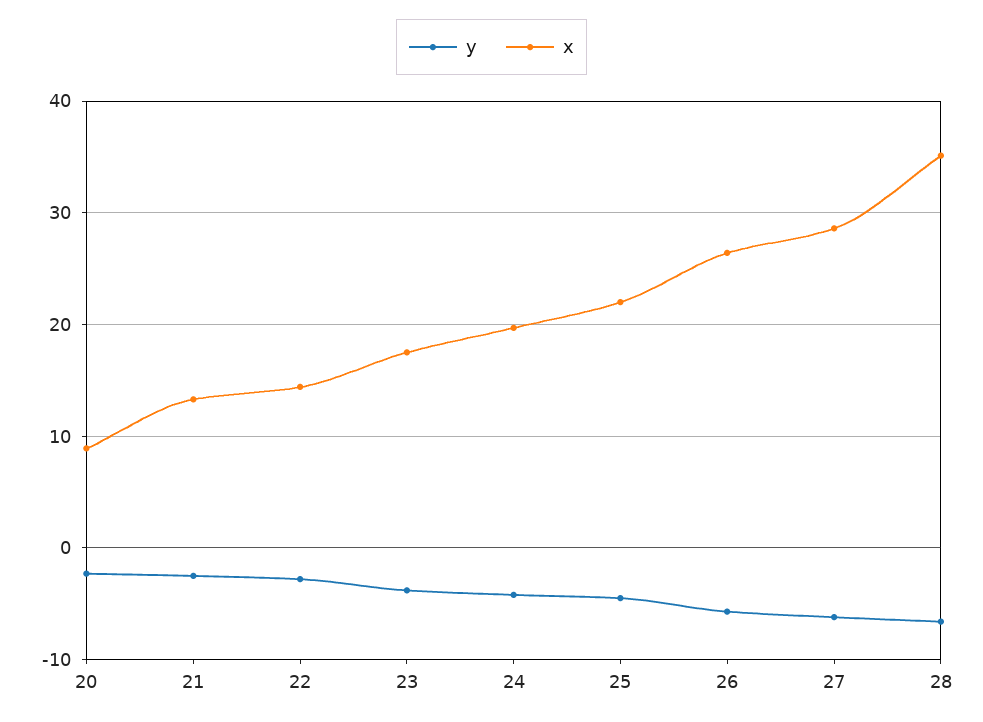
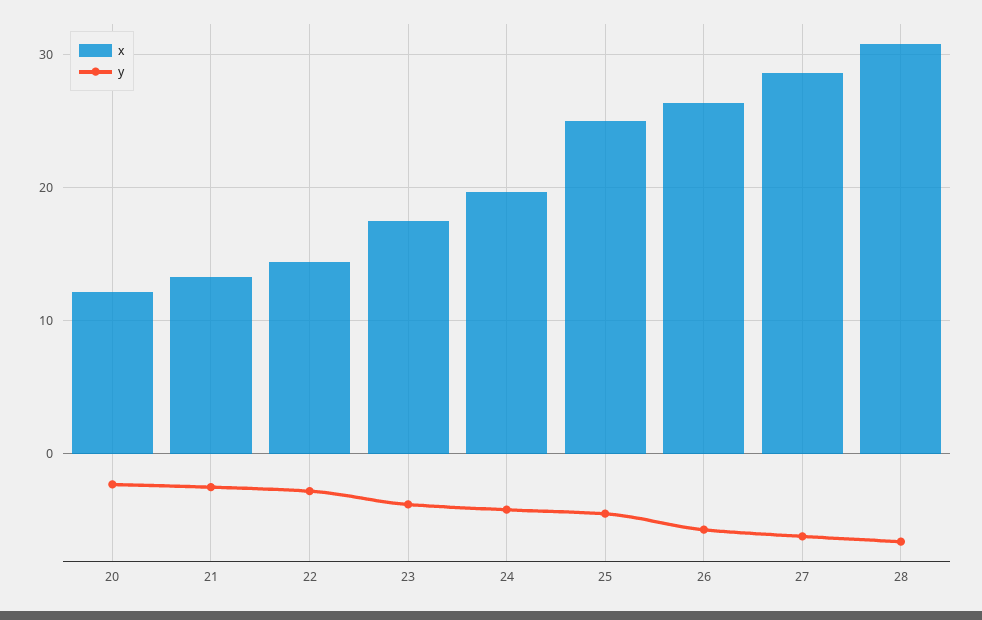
x, 20: 9 -> 12
x, 25: 22 -> 25
x, 28: 35 -> 31

